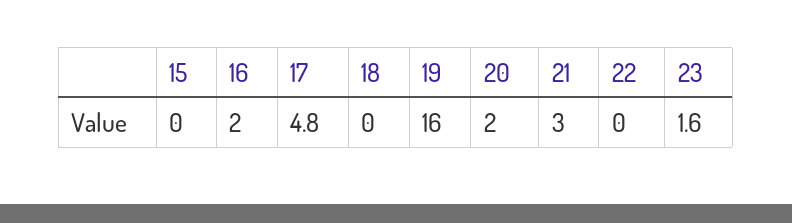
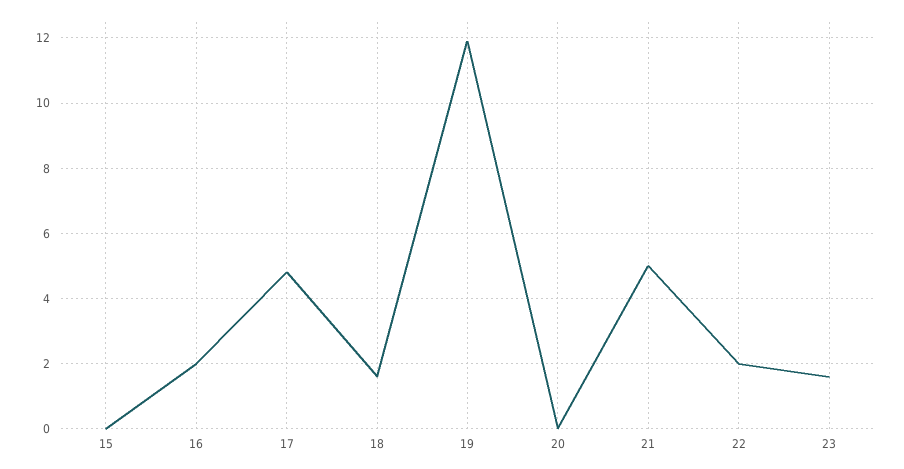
18: 0 -> 1.5
19: 16 -> 12
20: 2 -> 0
21: 3 -> 5
22: 0 -> 2

